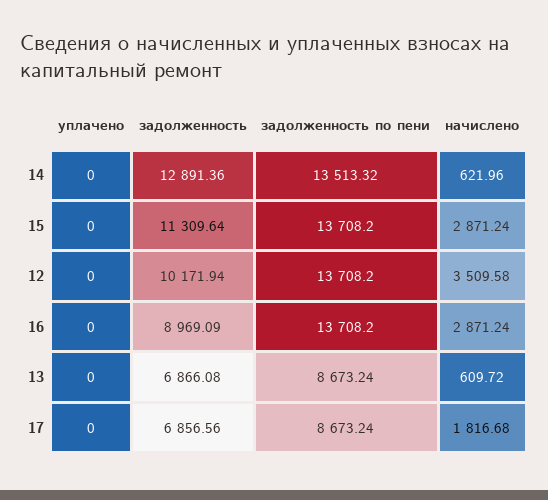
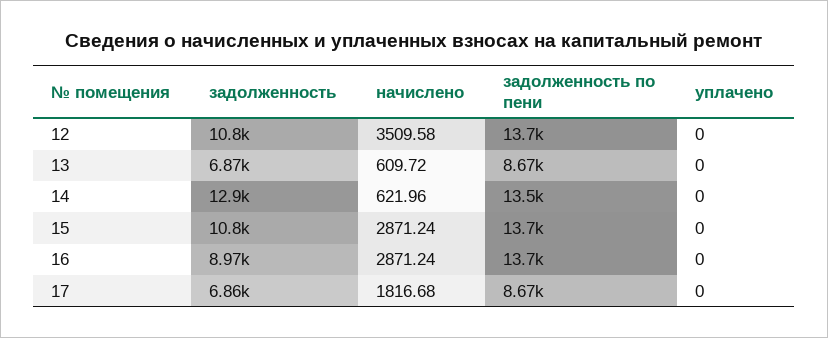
задолженность, 15: 11309.64 -> 10800
задолженность, 12: 10171.94 -> 10800

